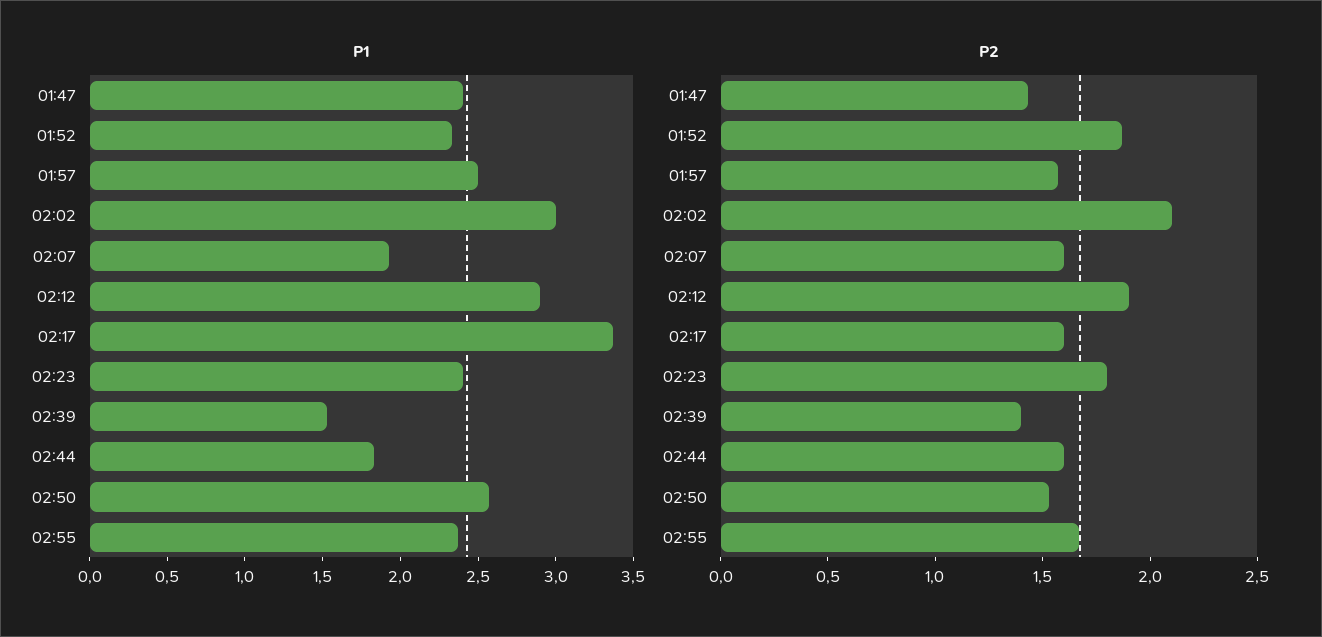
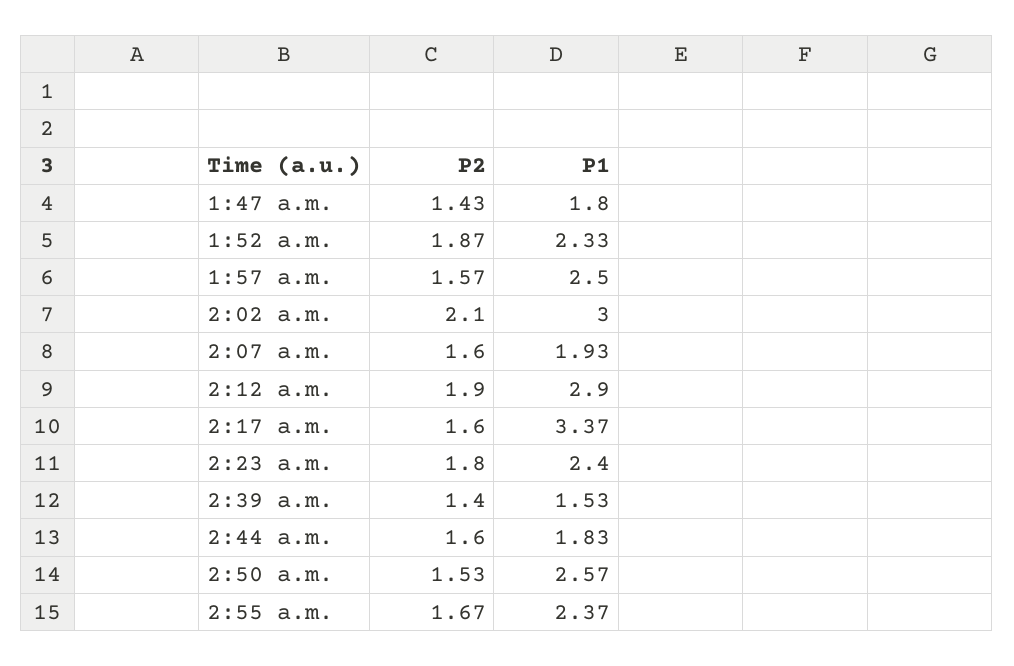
P1, 01:47: 2.4 -> 1.8

